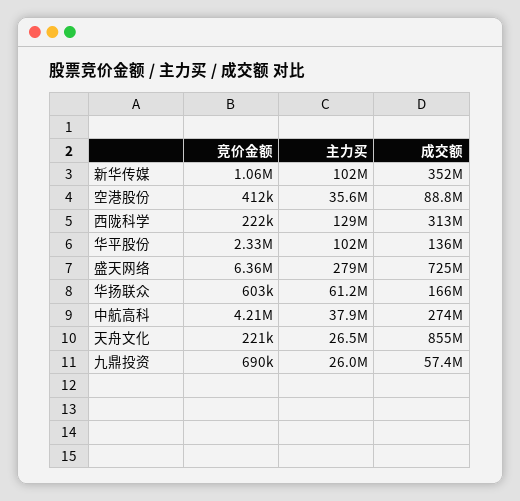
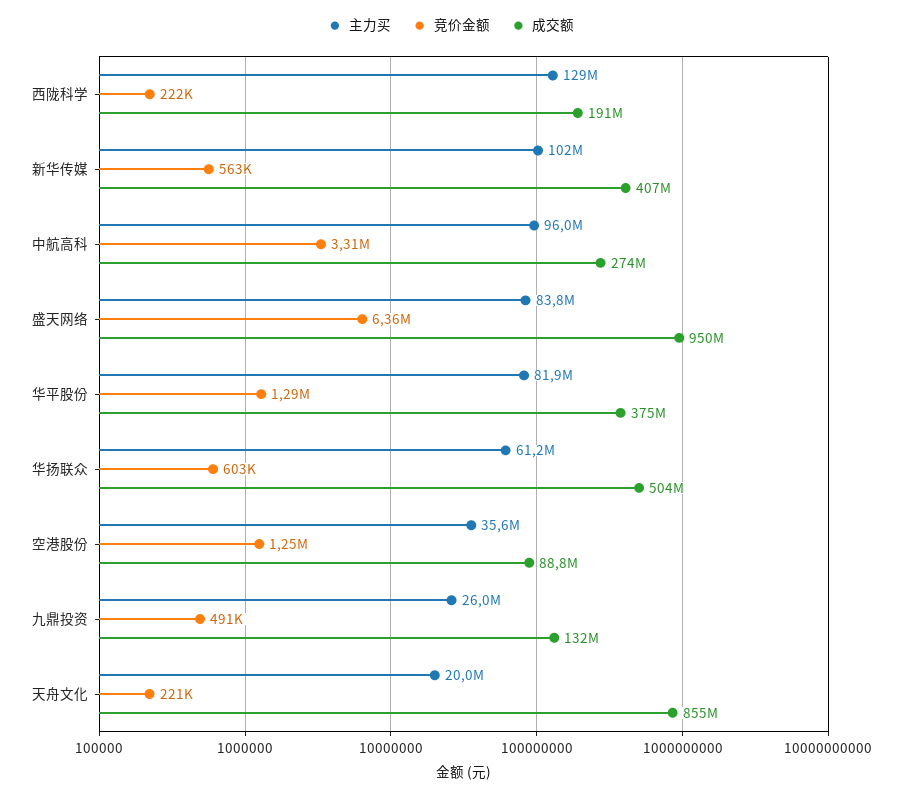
竞价金额, 新华传媒: 1060000 -> 563000
成交额, 新华传媒: 352000000 -> 407000000
竞价金额, 空港股份: 412000 -> 1250000
成交额, 西陇科学: 313000000 -> 191000000
竞价金额, 华平股份: 2330000 -> 1290000
主力买, 华平股份: 102000000 -> 81900000
成交额, 华平股份: 136000000 -> 375000000
主力买, 盛天网络: 279000000 -> 83800000
成交额, 盛天网络: 725000000 -> 950000000
成交额, 华扬联众: 166000000 -> 504000000
竞价金额, 中航高科: 4210000 -> 3310000
主力买, 中航高科: 37900000 -> 96000000
主力买, 天舟文化: 26500000 -> 20000000
竞价金额, 九鼎投资: 690000 -> 491000
成交额, 九鼎投资: 57400000 -> 132000000

